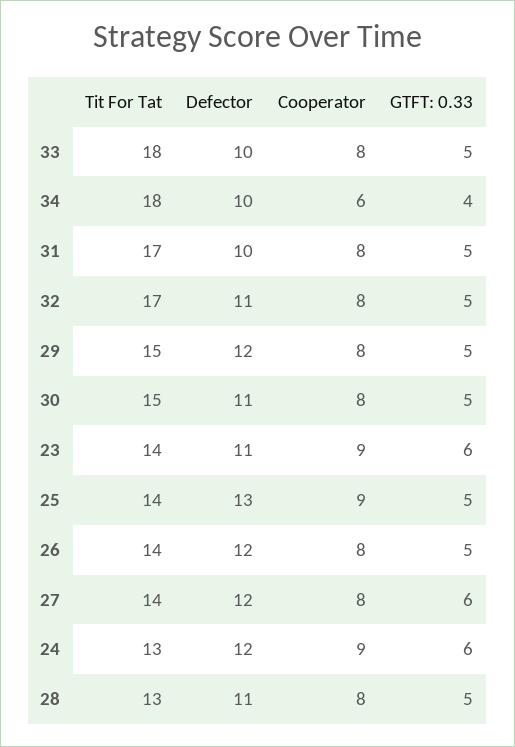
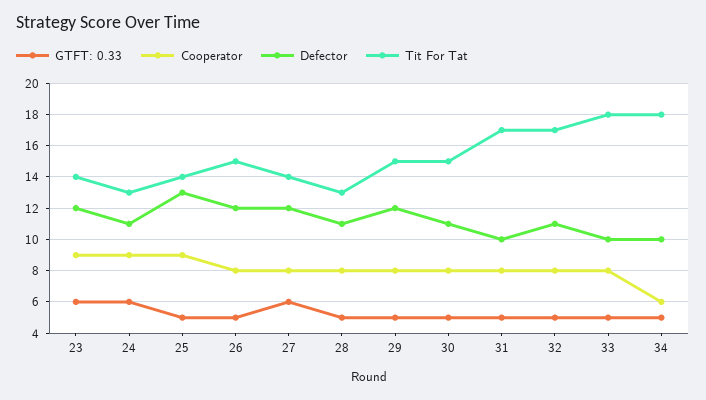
GTFT: 0.33, 34: 4 -> 5
Defector, 23: 11 -> 12
Tit For Tat, 26: 14 -> 15
Defector, 24: 12 -> 11

